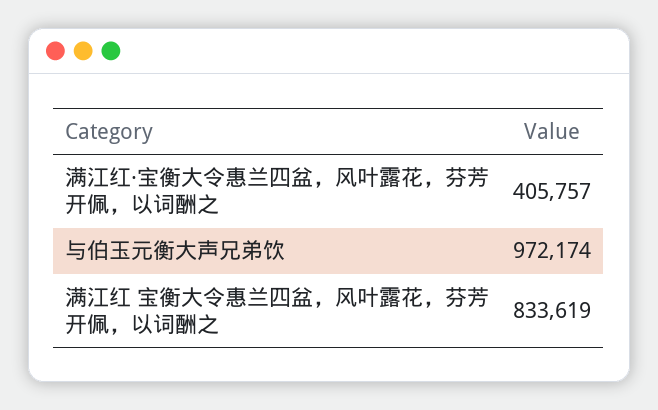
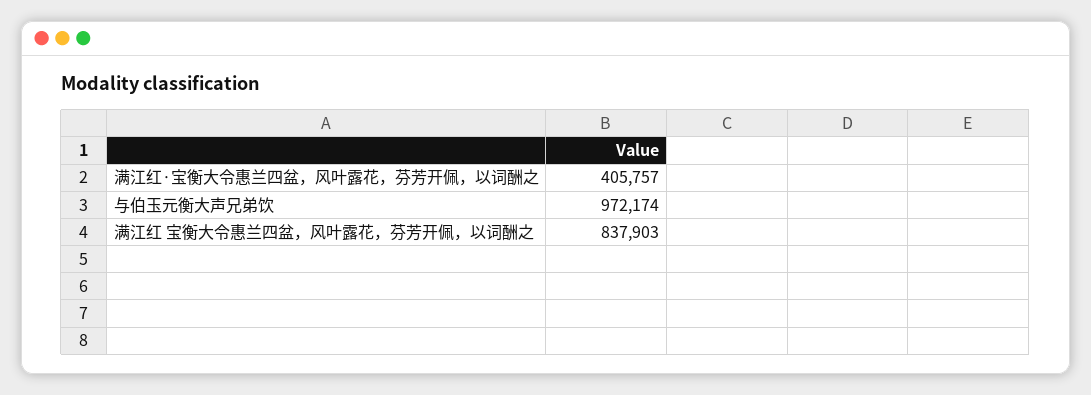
满江红 宝衡大令惠兰四盆，风叶露花，芬芳开佩，以词酬之: 833619 -> 837903

